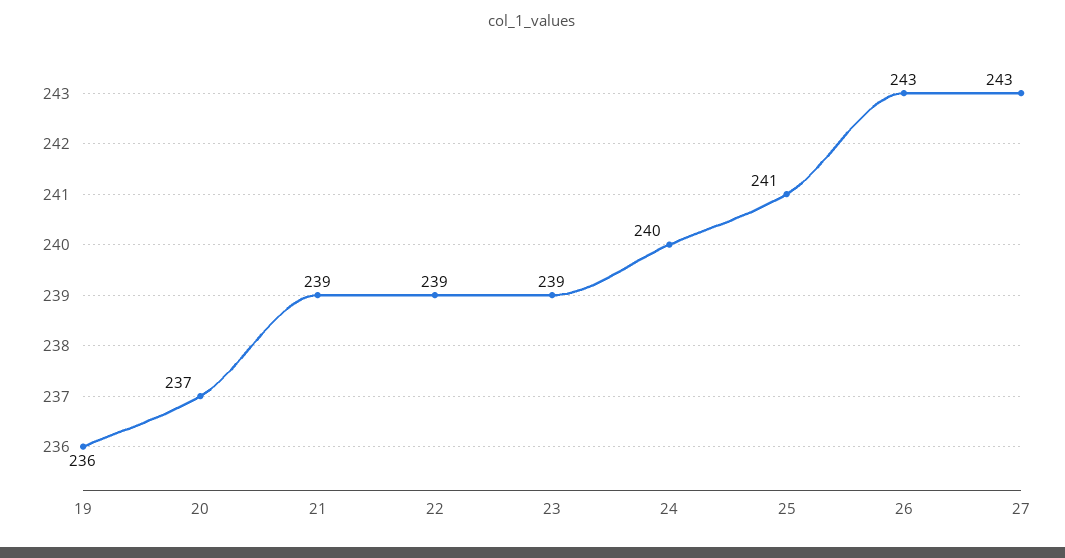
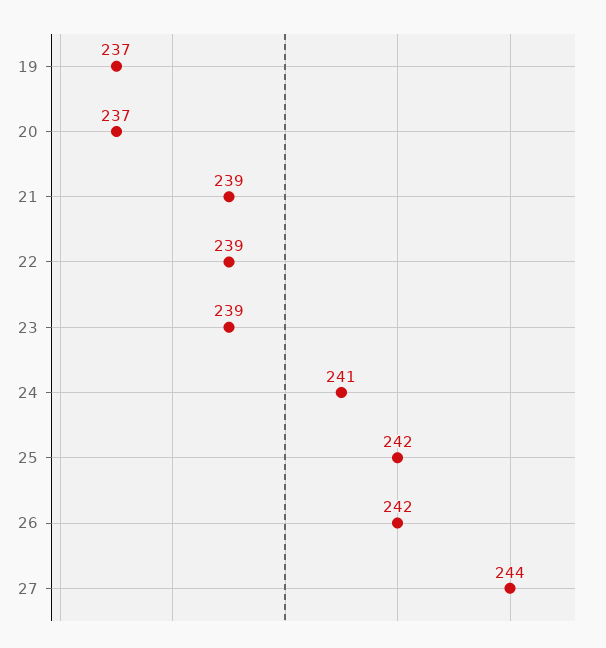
19: 236 -> 237
24: 240 -> 241
25: 241 -> 242
26: 243 -> 242
27: 243 -> 244

